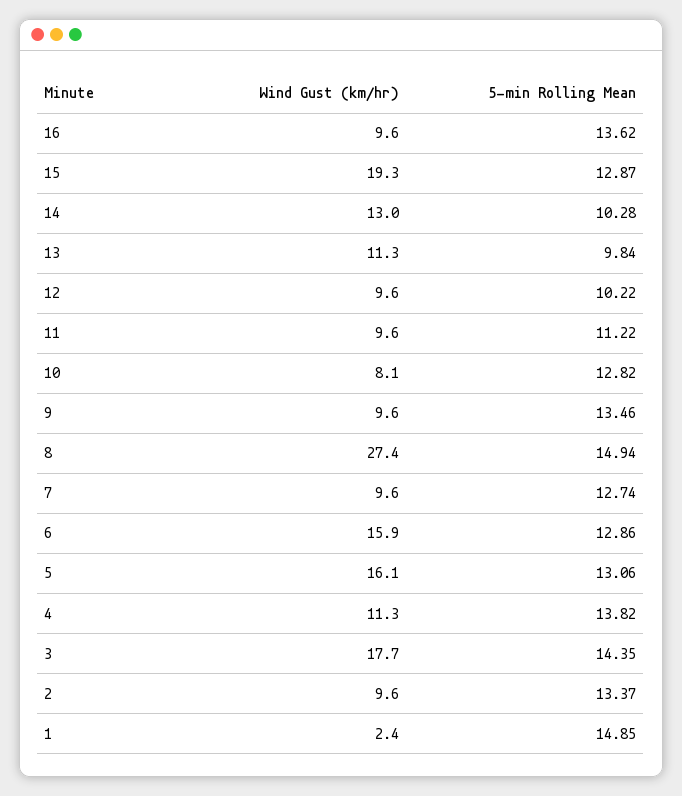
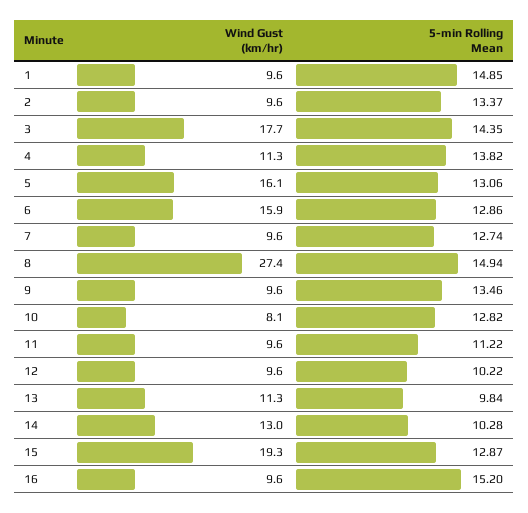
5-min Rolling Mean, 16: 13.62 -> 15.2
Wind Gust (km/hr), 1: 2.4 -> 9.6

